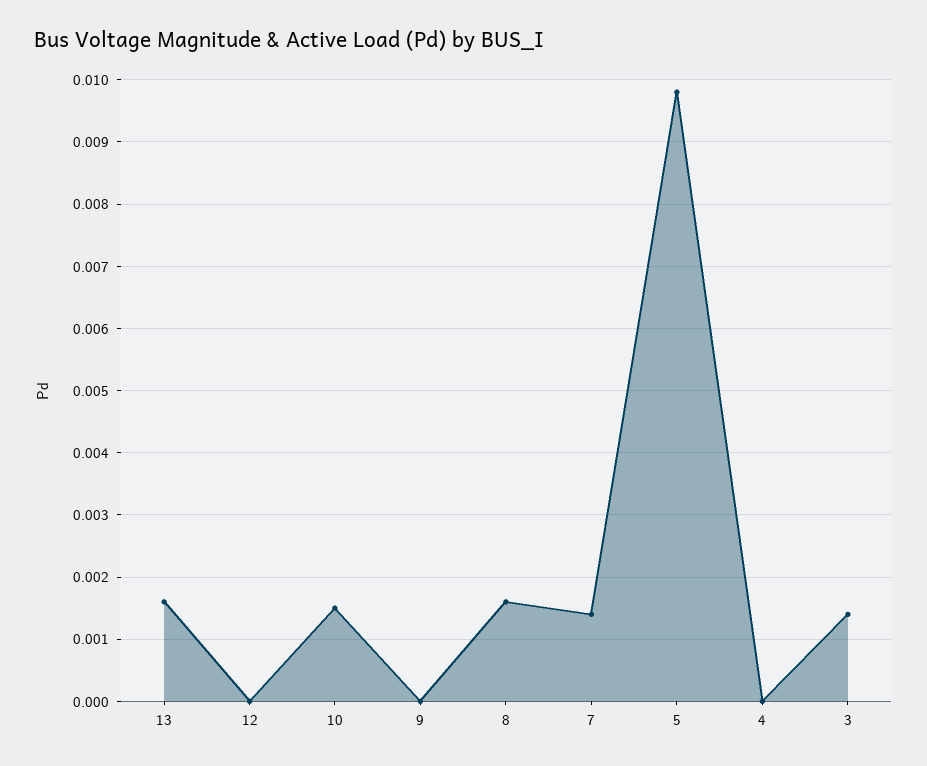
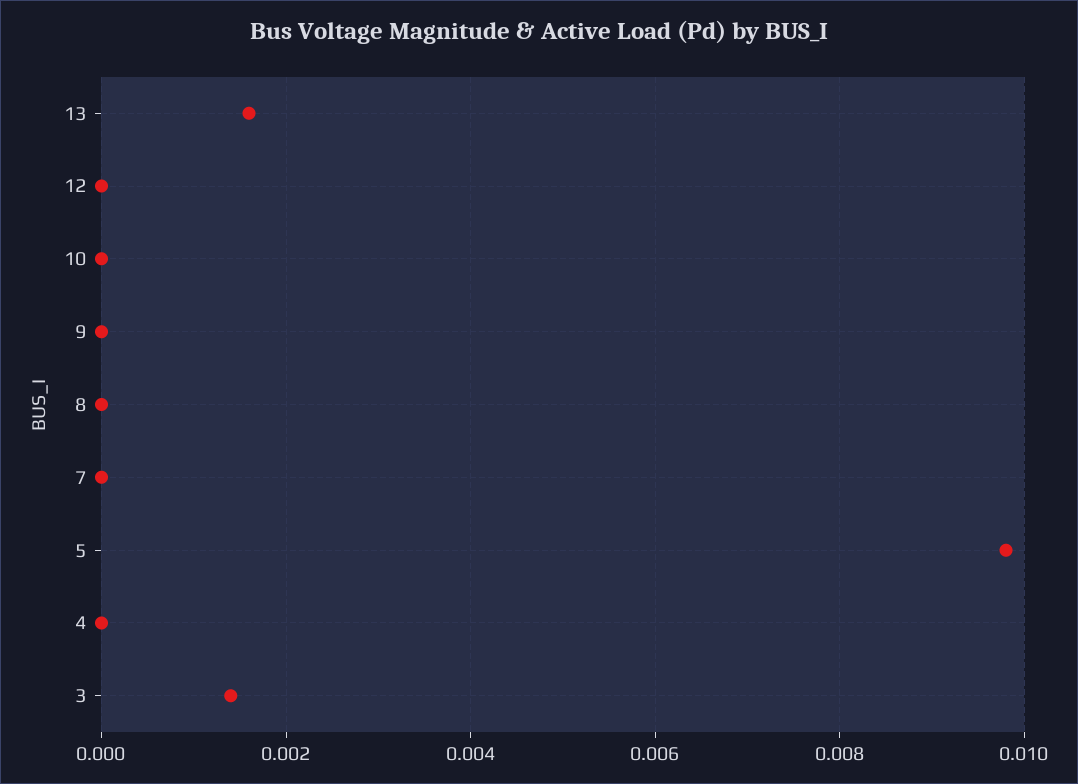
10: 0.0015 -> 0
8: 0.0016 -> 0
7: 0.0014 -> 0

